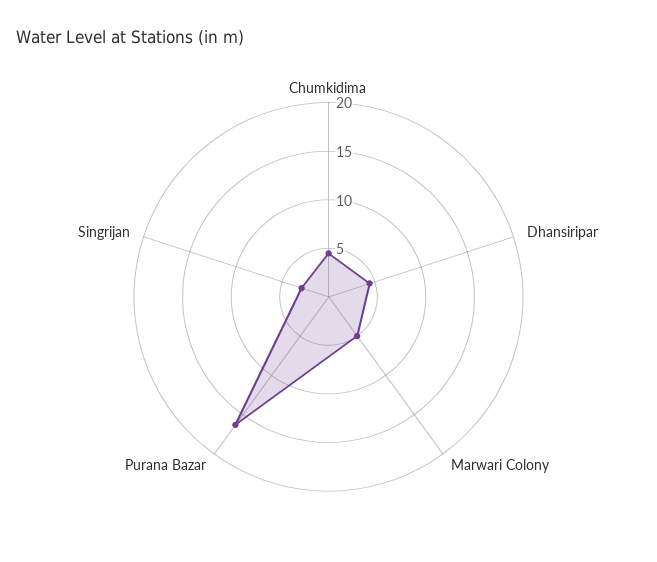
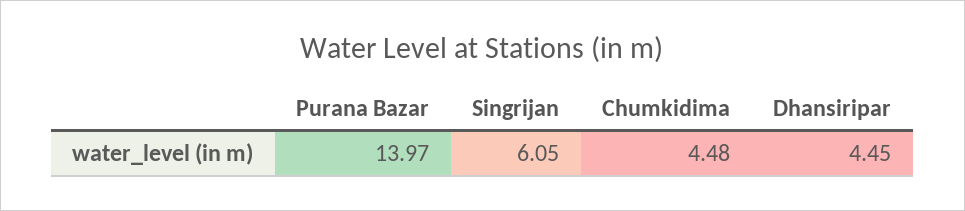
Marwari Colony: 5 -> none
Purana Bazar: 16 -> 13.97
Singrijan: 3 -> 6.05

